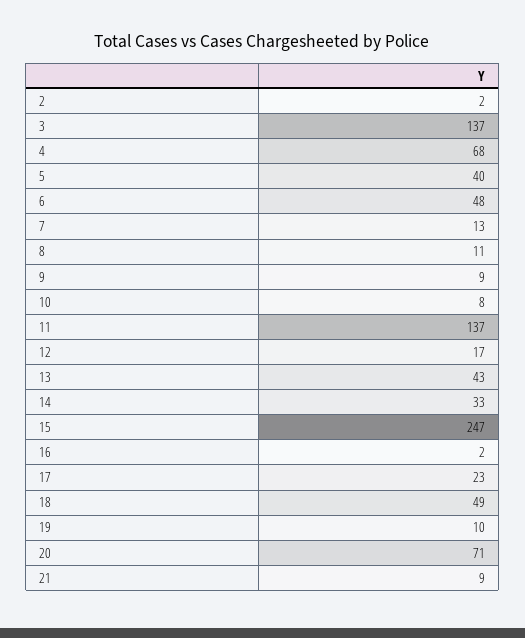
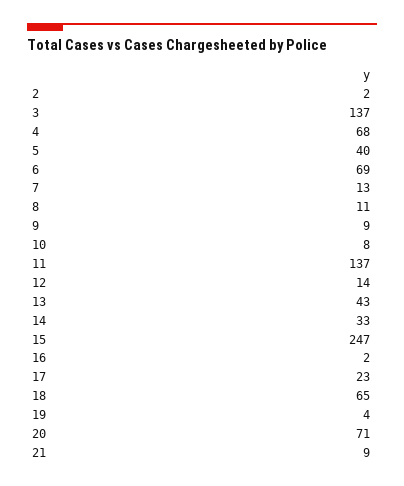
6: 48 -> 69
12: 17 -> 14
18: 49 -> 65
19: 10 -> 4

